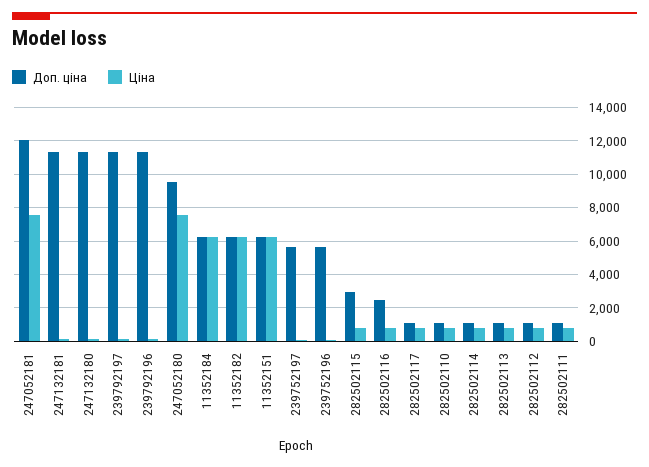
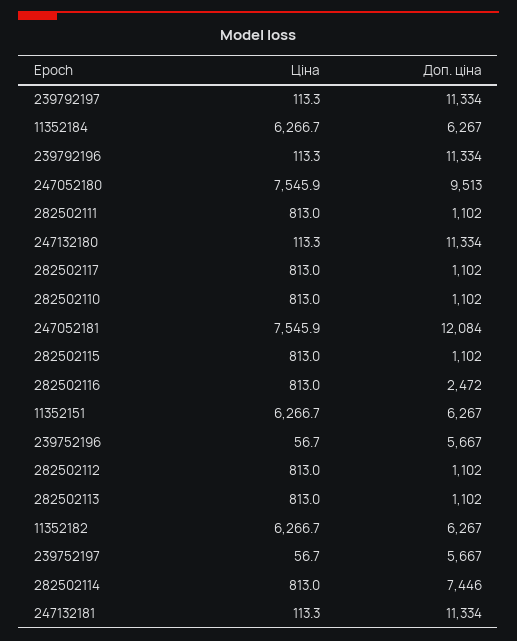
Доп. ціна, 282502115: 3000 -> 1102
Доп. ціна, 282502114: 1000 -> 7446

